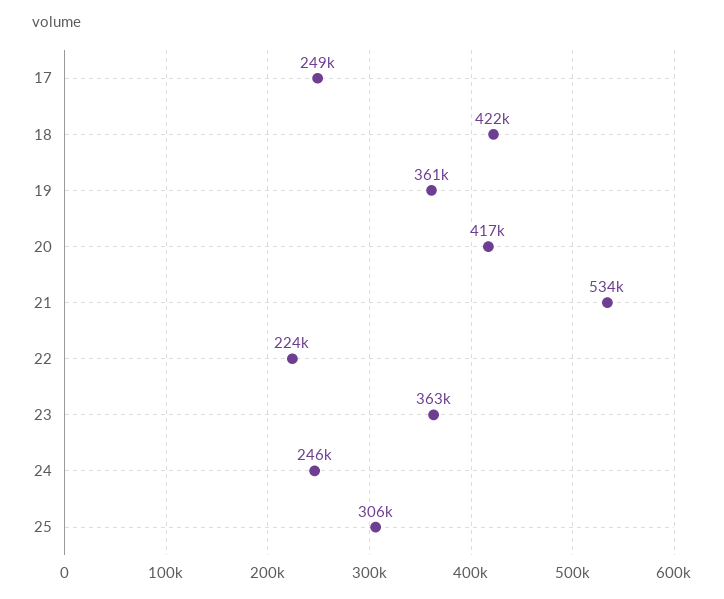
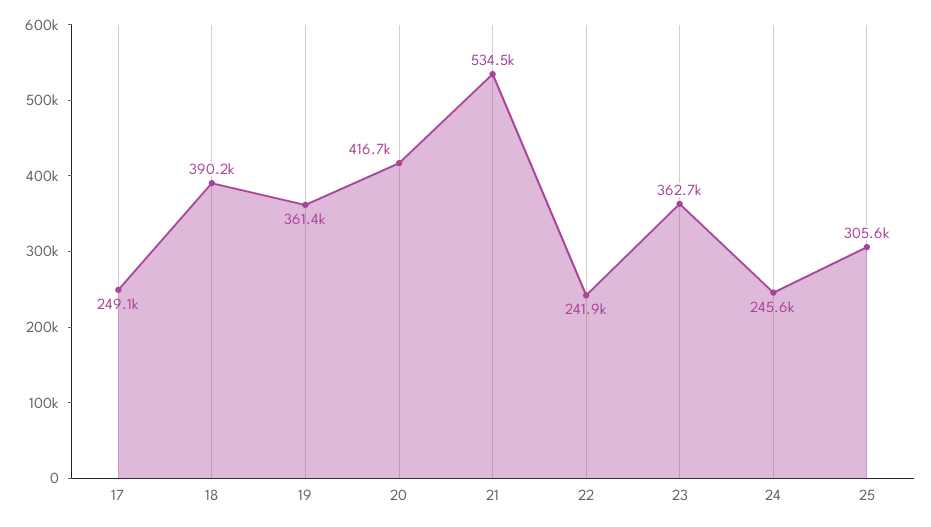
18: 422000 -> 390200
22: 224000 -> 241900

